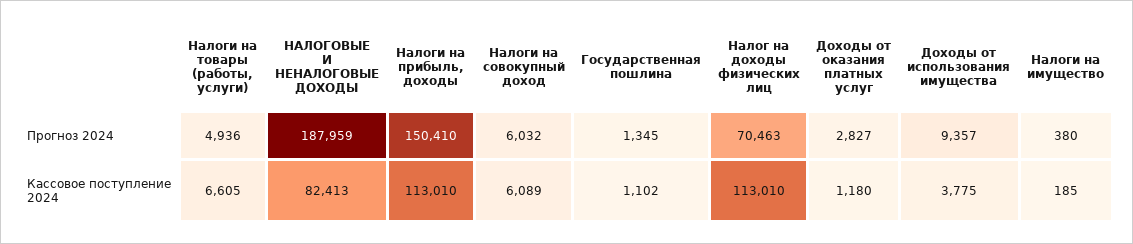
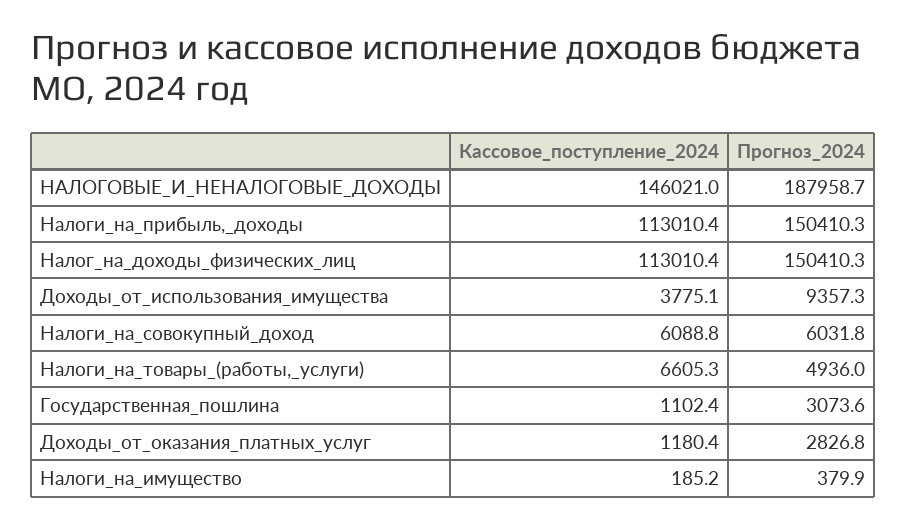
Государственная пошлина, Прогноз 2024: 1345 -> 3073.6
Налог на доходы физических лиц, Прогноз 2024: 70463 -> 150410.3
НАЛОГОВЫЕ И НЕНАЛОГОВЫЕ ДОХОДЫ, Кассовое поступление 2024: 82413 -> 146021

